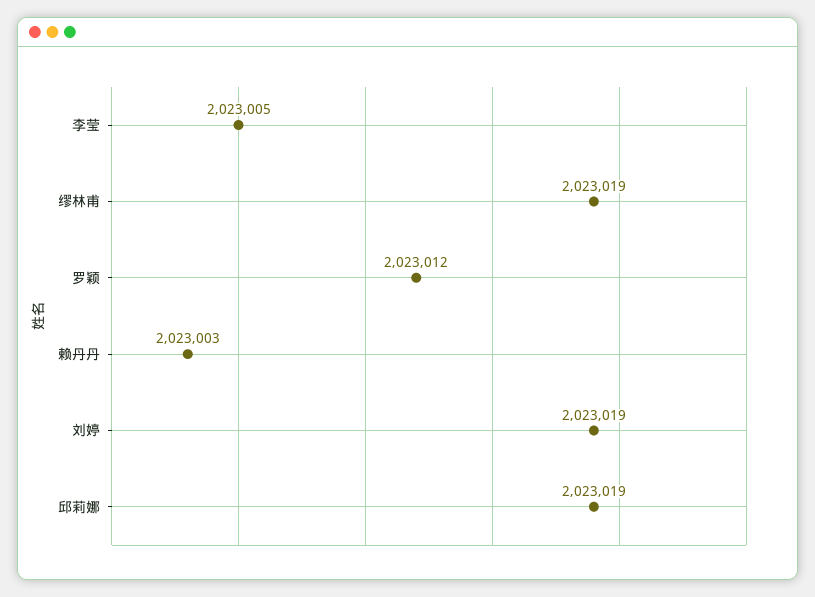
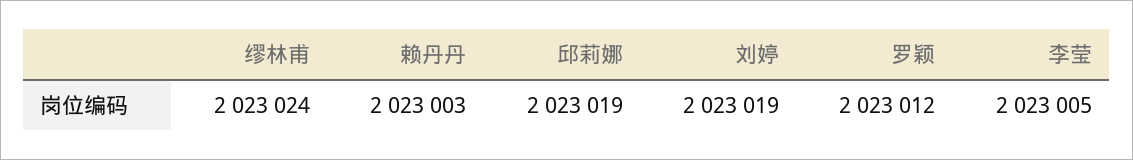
缪林甫: 2023019 -> 2023024

